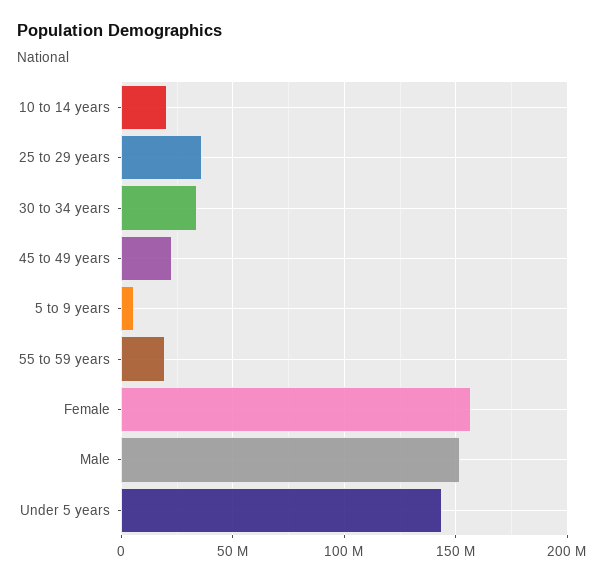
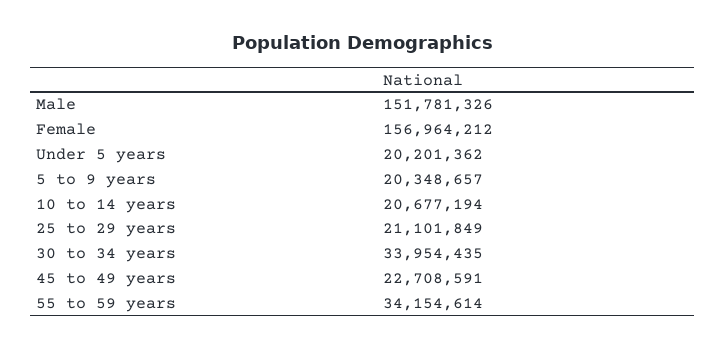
25 to 29 years: 35000000 -> 21101849
5 to 9 years: 5000000 -> 20348657
55 to 59 years: 20000000 -> 34154614
Under 5 years: 145000000 -> 20201362

